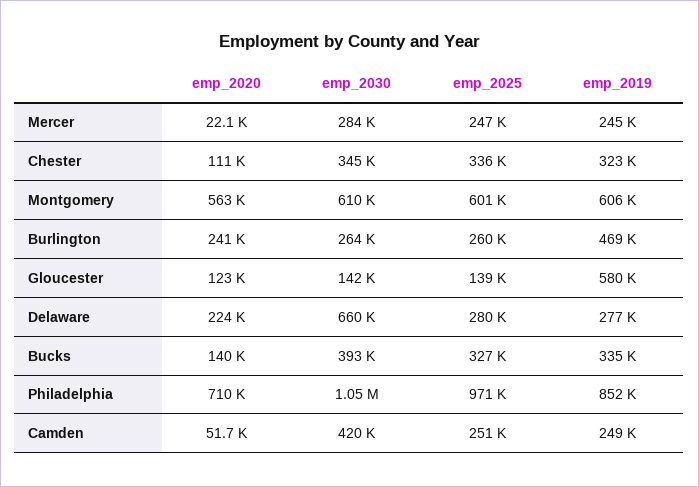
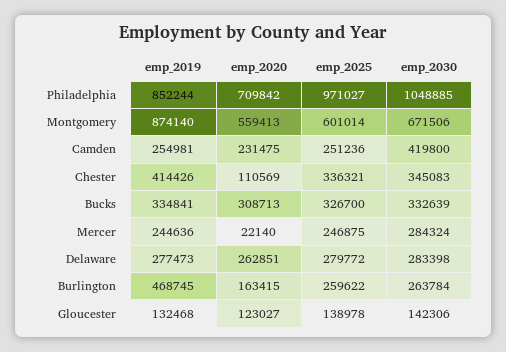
emp_2019, Chester: 323000 -> 414426
emp_2020, Montgomery: 563000 -> 559413
emp_2030, Montgomery: 610000 -> 671506
emp_2019, Montgomery: 606000 -> 874140
emp_2020, Burlington: 241000 -> 163415
emp_2019, Gloucester: 580000 -> 132468
emp_2020, Delaware: 224000 -> 262851
emp_2030, Delaware: 660000 -> 283398
emp_2020, Bucks: 140000 -> 308713
emp_2030, Bucks: 393000 -> 332639
emp_2020, Camden: 51700 -> 231475
emp_2019, Camden: 249000 -> 254981

